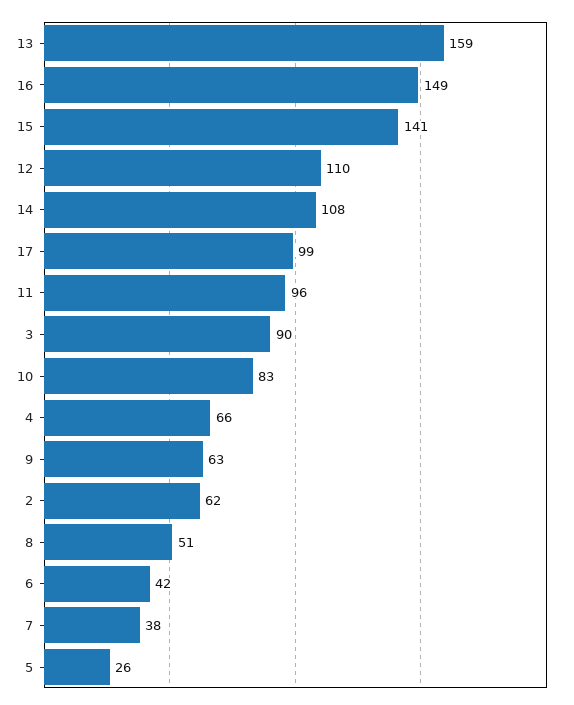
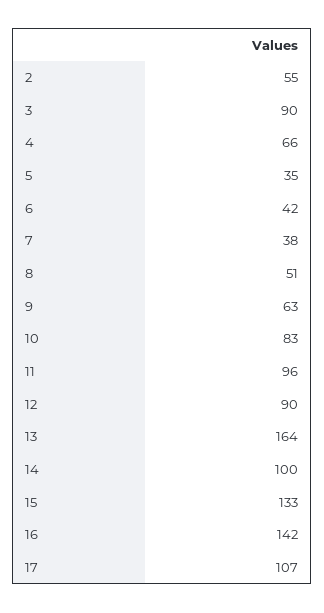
13: 159 -> 164
16: 149 -> 142
15: 141 -> 133
12: 110 -> 90
14: 108 -> 100
17: 99 -> 107
2: 62 -> 55
5: 26 -> 35

